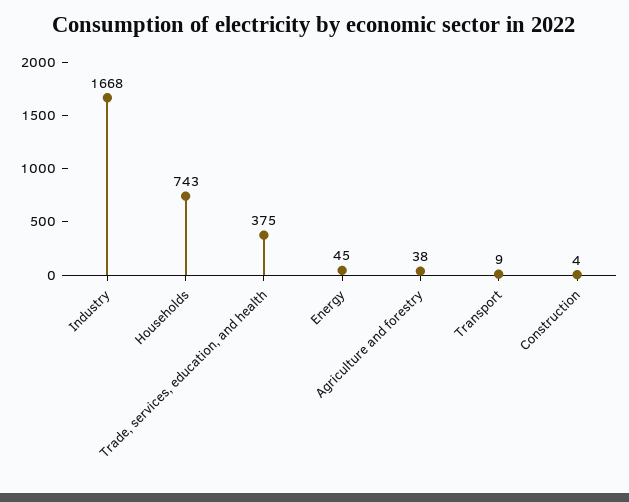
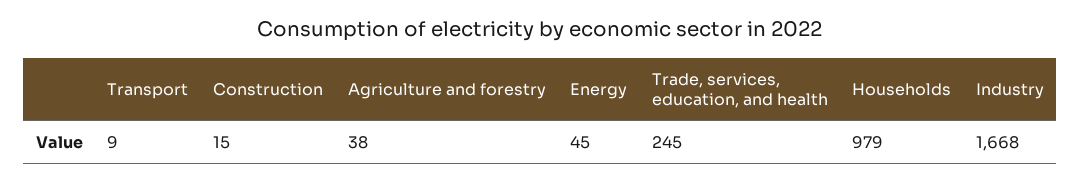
Households: 743 -> 979
Trade, services, education, and health: 375 -> 245
Construction: 4 -> 15

